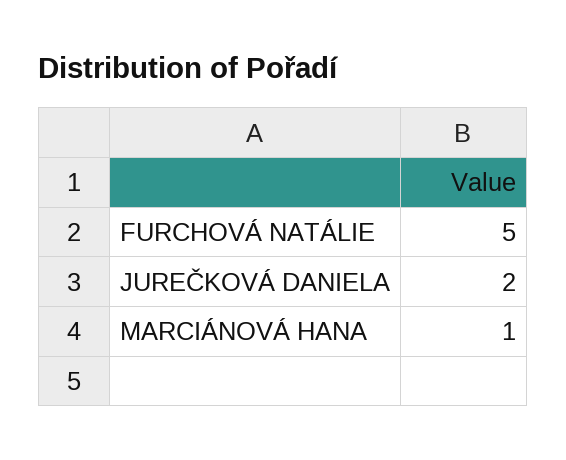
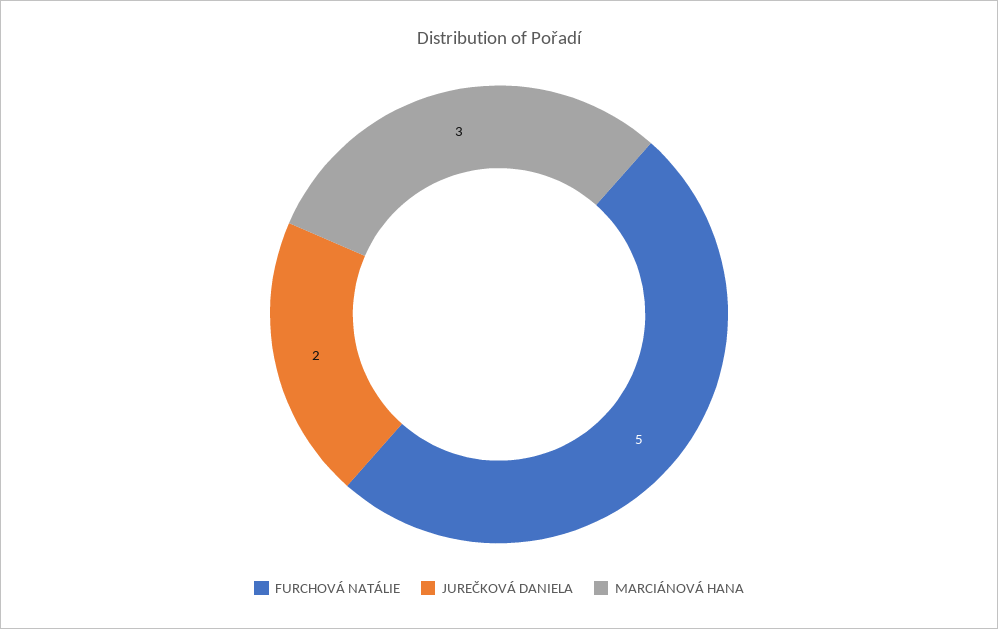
MARCIÁNOVÁ HANA: 1 -> 3

